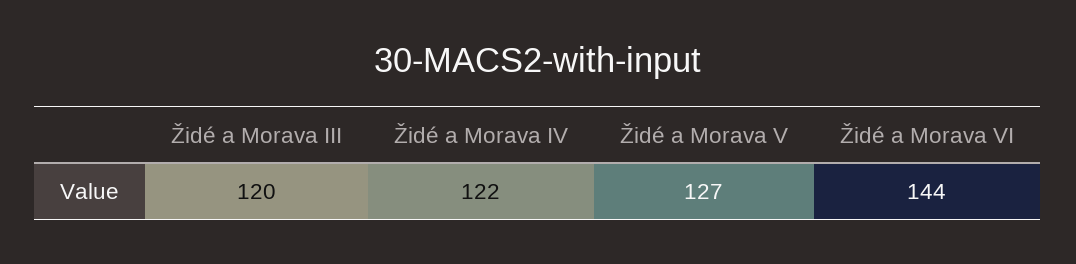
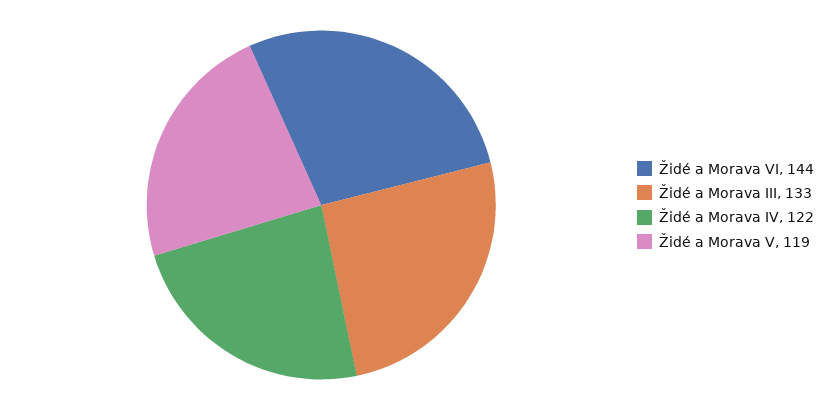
Židé a Morava III: 120 -> 133
Židé a Morava V: 127 -> 119

